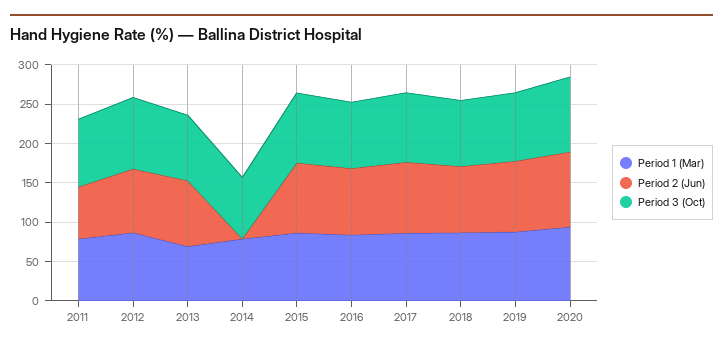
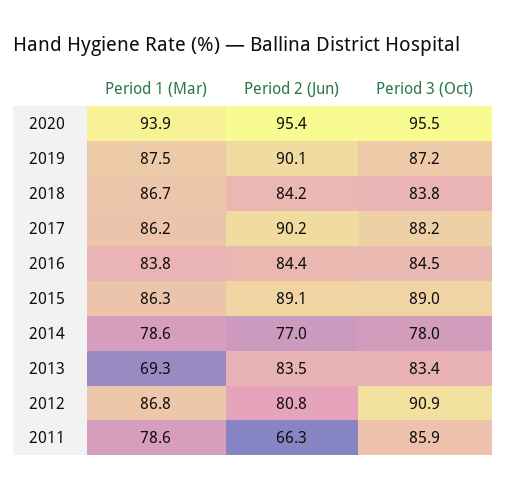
Period 2 (Jun), 2014: 0 -> 77

